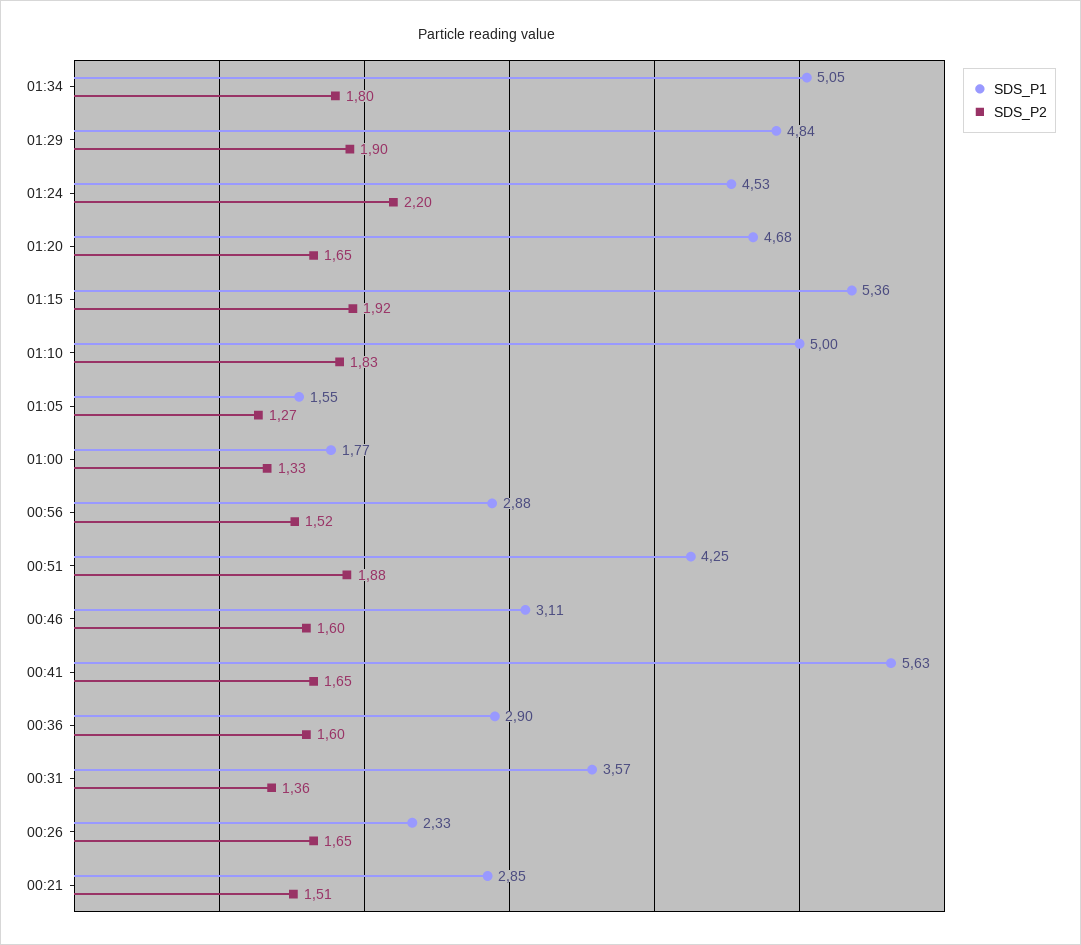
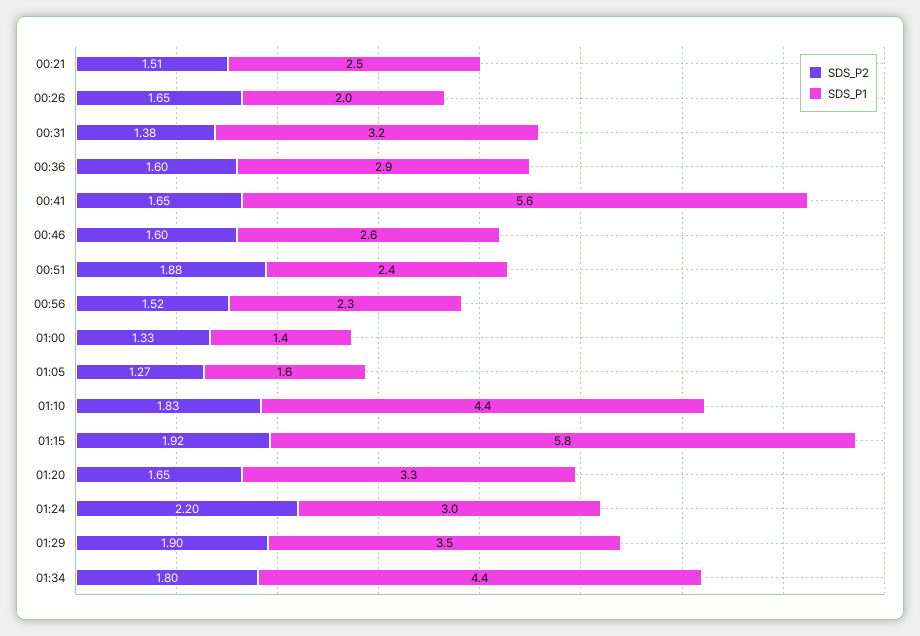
SDS_P1, 01:34: 5.05 -> 4.4
SDS_P1, 01:29: 4.84 -> 3.5
SDS_P1, 01:24: 4.53 -> 3
SDS_P1, 01:20: 4.68 -> 3.3
SDS_P1, 01:15: 5.36 -> 5.8
SDS_P1, 01:10: 5 -> 4.4
SDS_P1, 01:00: 1.77 -> 1.4
SDS_P1, 00:56: 2.88 -> 2.3
SDS_P1, 00:51: 4.25 -> 2.4
SDS_P1, 00:46: 3.11 -> 2.6
SDS_P1, 00:31: 3.57 -> 3.2
SDS_P2, 00:31: 1.36 -> 1.38
SDS_P1, 00:26: 2.33 -> 2
SDS_P1, 00:21: 2.85 -> 2.5

